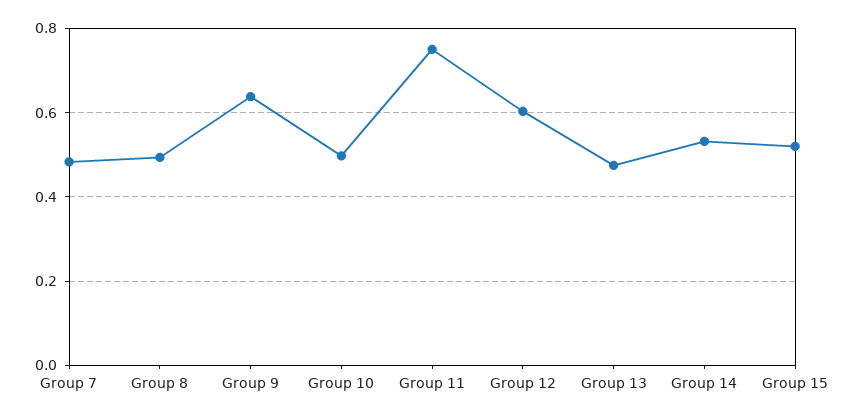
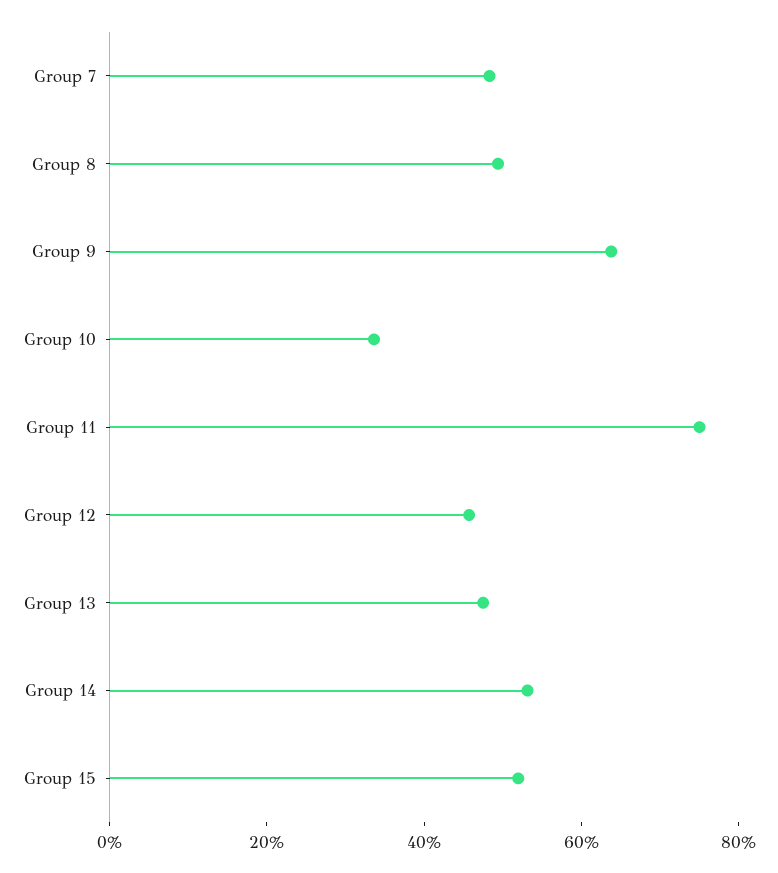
Group 10: 0.5 -> 0.35
Group 12: 0.6 -> 0.45

